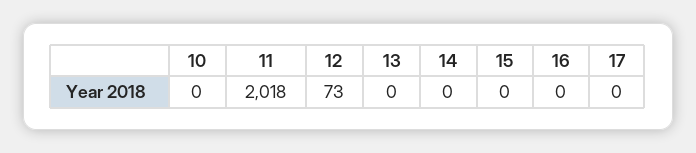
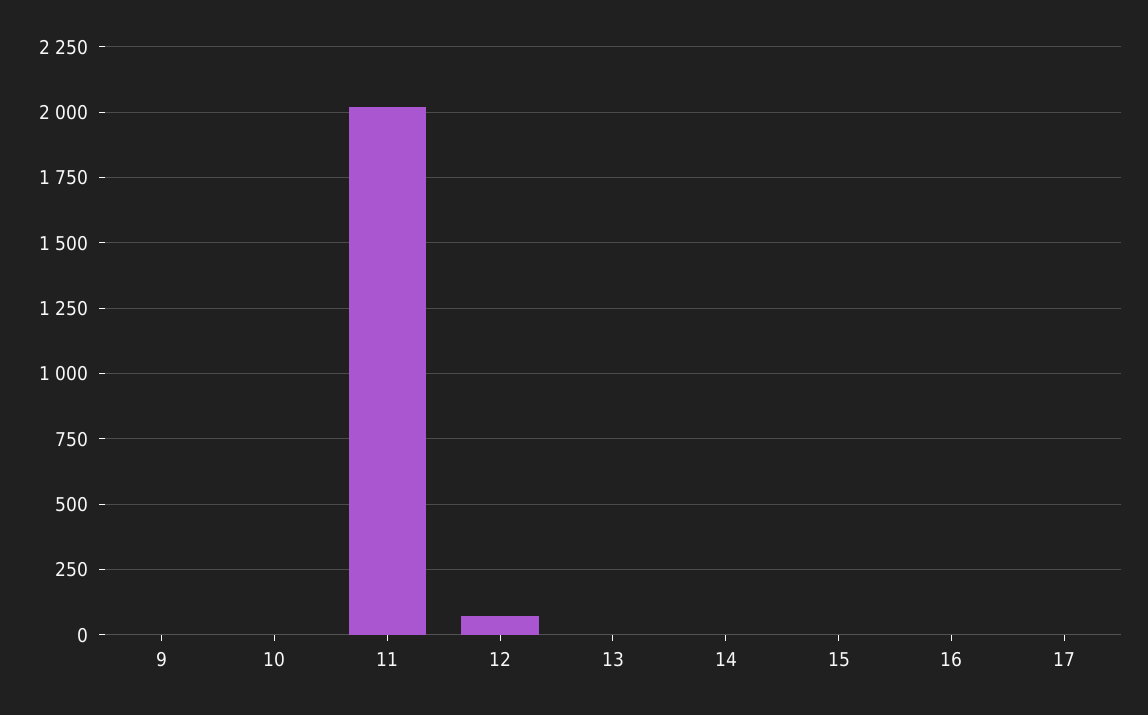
9: none -> 0

